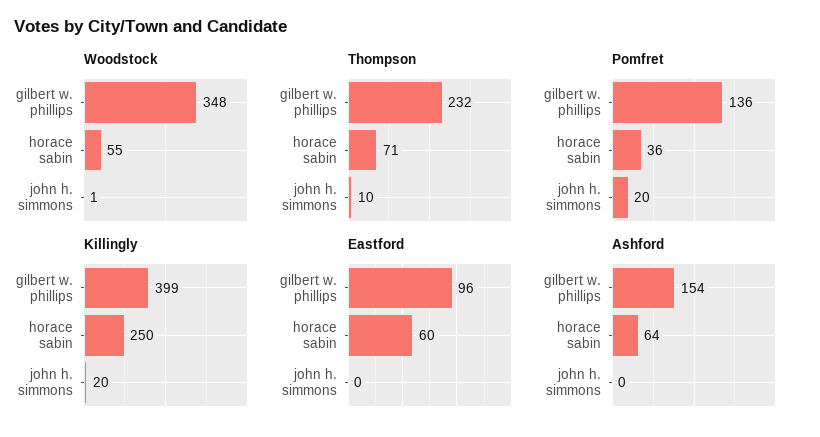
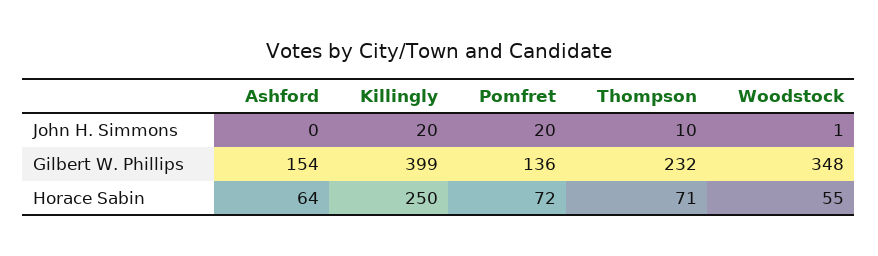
Pomfret, horace sabin: 36 -> 72
Eastford, gilbert w. phillips: 96 -> none
Eastford, horace sabin: 60 -> none
Eastford, john h. simmons: 0 -> none

